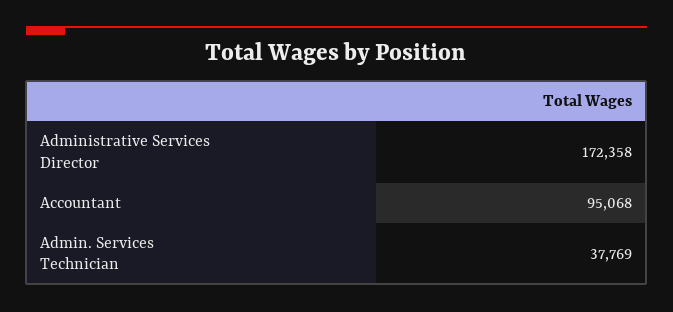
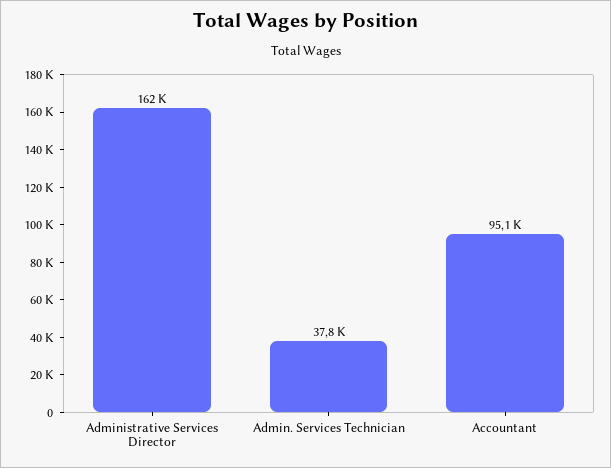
Administrative Services Director: 172358 -> 162000

